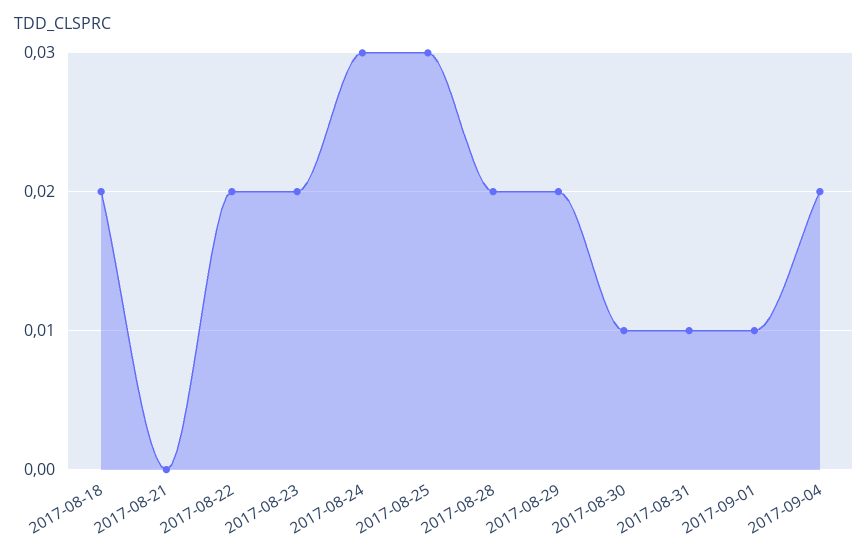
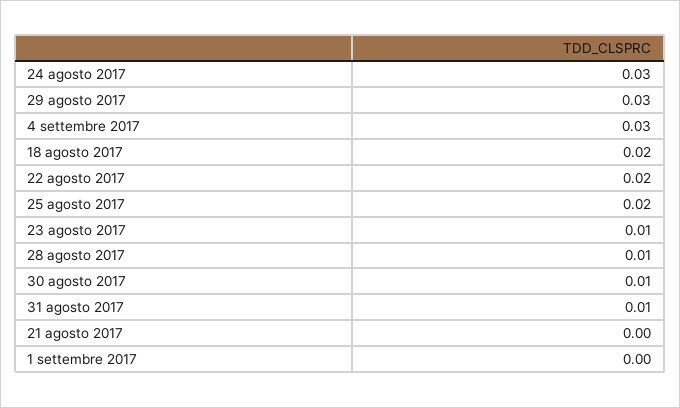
2017-08-23: 0.02 -> 0.01
2017-08-25: 0.03 -> 0.02
2017-08-28: 0.02 -> 0.01
2017-08-29: 0.02 -> 0.03
2017-09-01: 0.01 -> 0
2017-09-04: 0.02 -> 0.03

